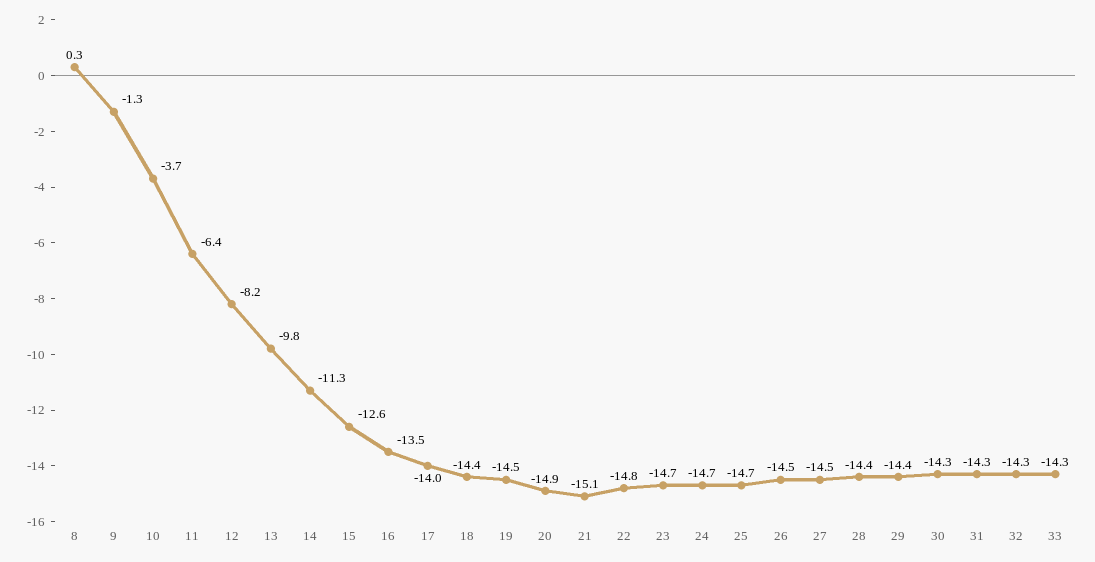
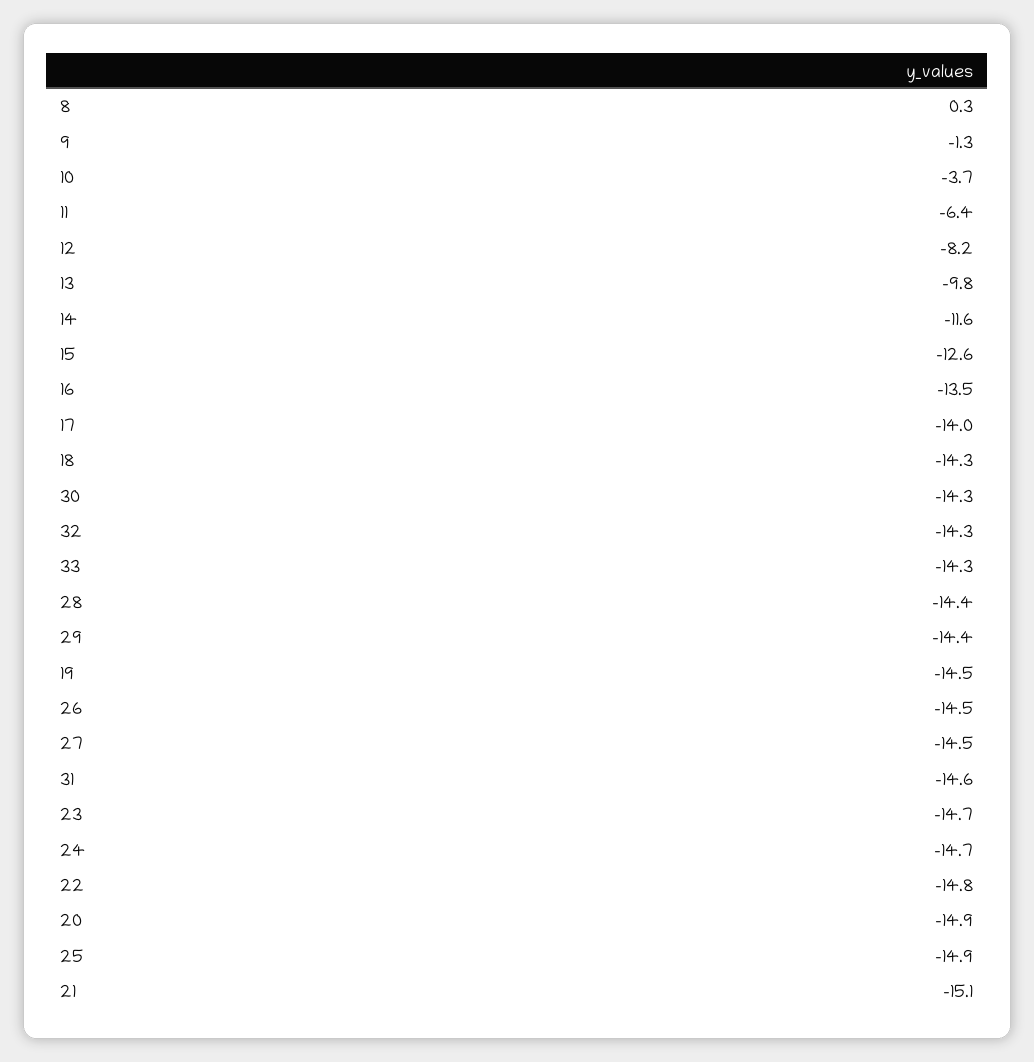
14: -11.3 -> -11.6
18: -14.4 -> -14.3
25: -14.7 -> -14.9
31: -14.3 -> -14.6

